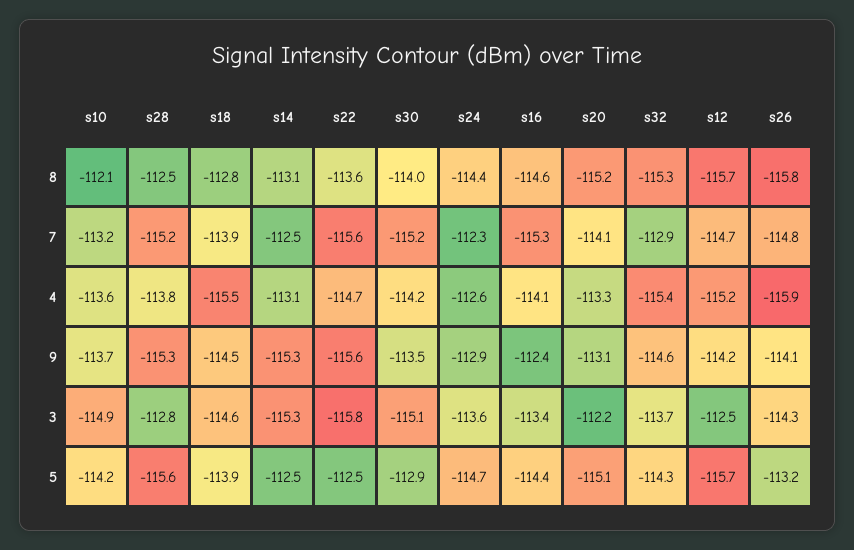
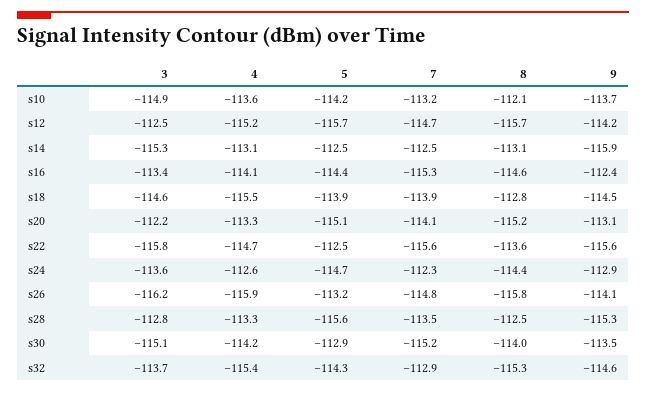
s28, 7: -115.2 -> -113.5
s28, 4: -113.8 -> -113.3
s14, 9: -115.3 -> -115.9
s26, 3: -114.3 -> -116.2

